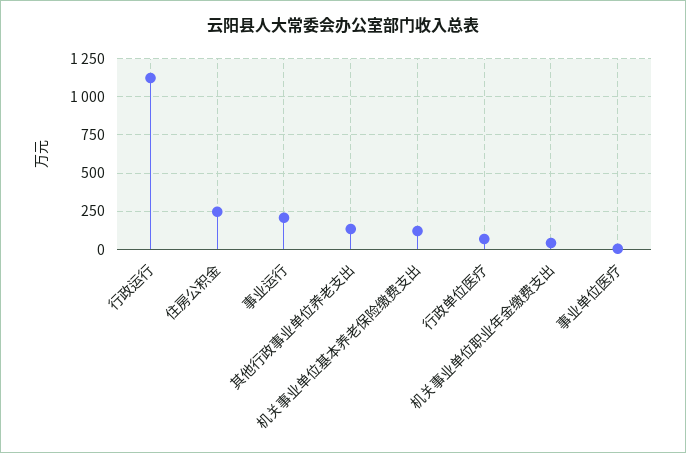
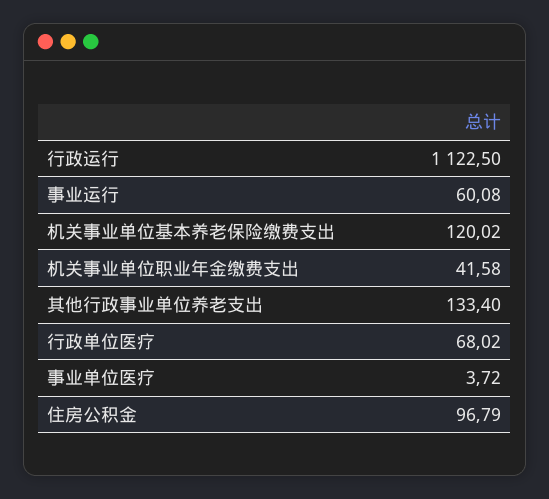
住房公积金: 250 -> 96.79
事业运行: 200 -> 60.08

